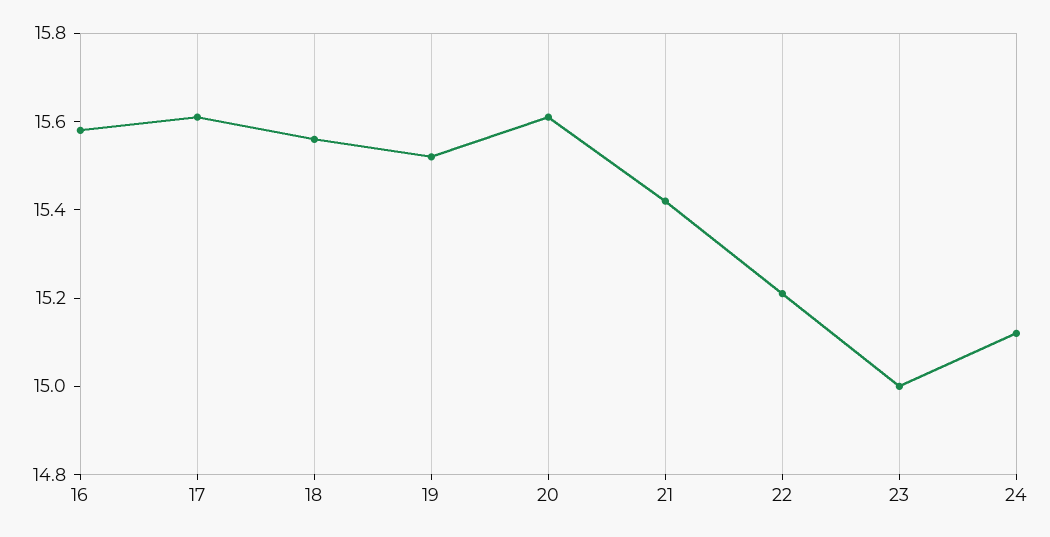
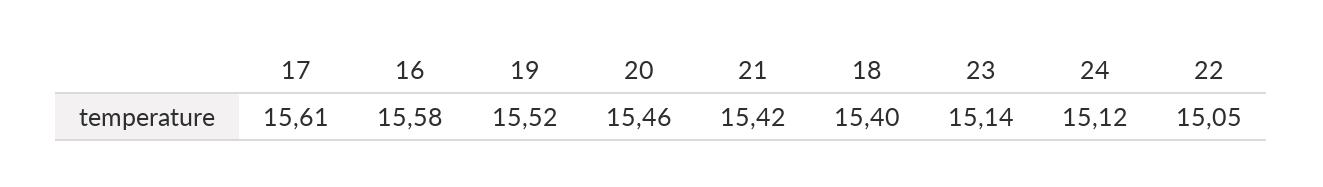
18: 15.55 -> 15.4
20: 15.6 -> 15.46
22: 15.2 -> 15.05
23: 15 -> 15.14

